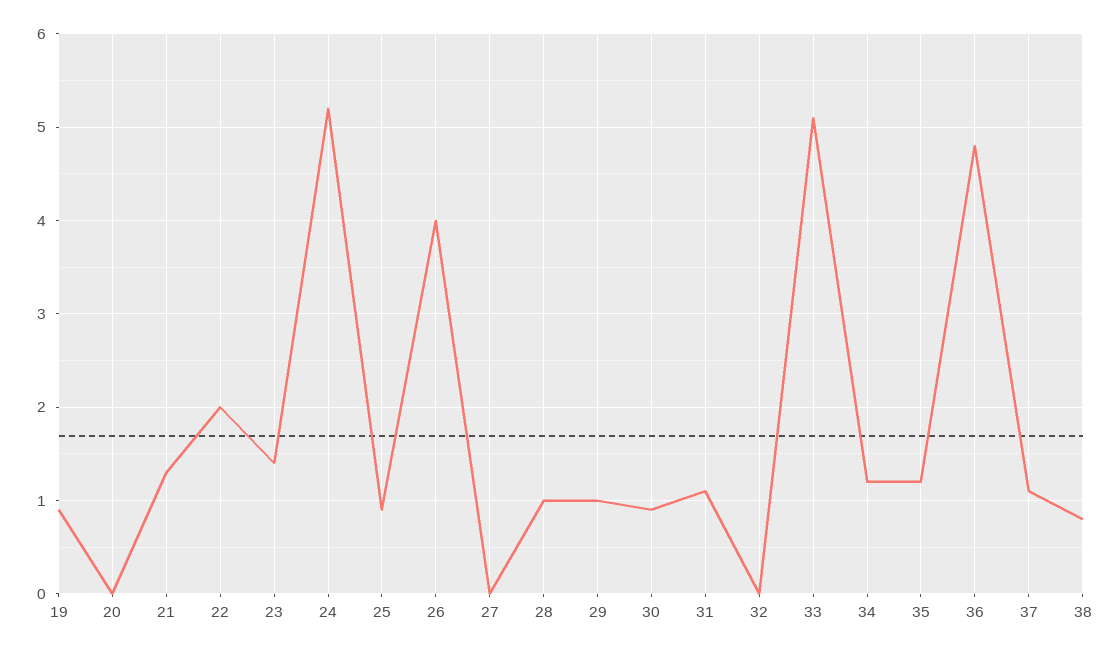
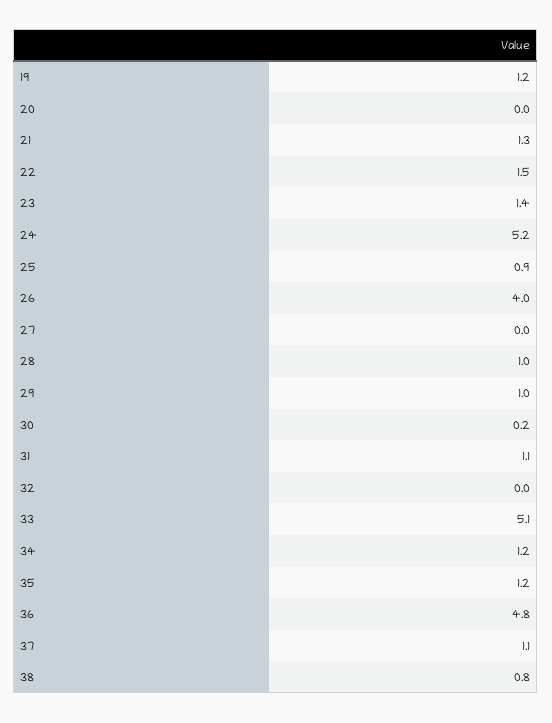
19: 0.9 -> 1.2
22: 2 -> 1.5
30: 0.9 -> 0.2

